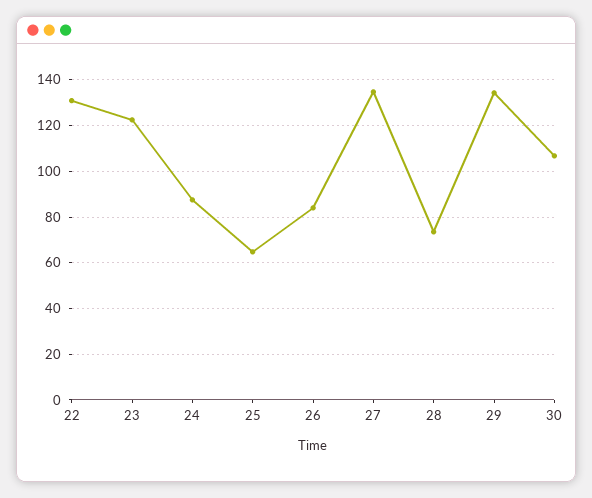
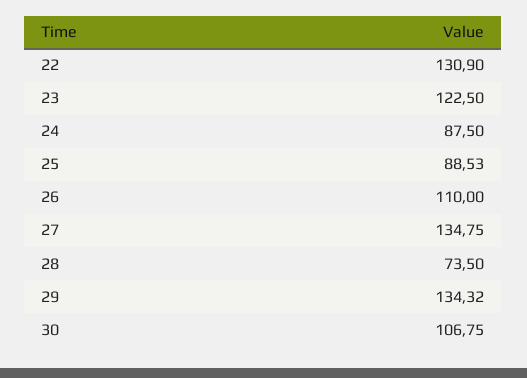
25: 65 -> 88.53
26: 85 -> 110

